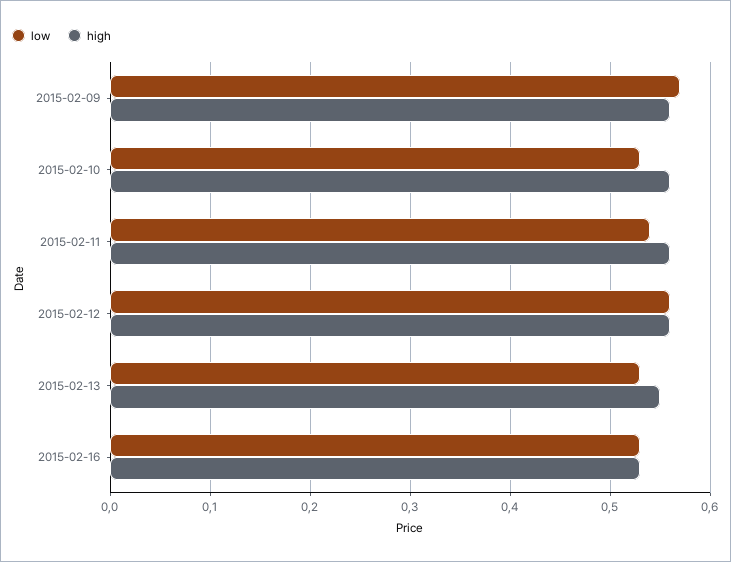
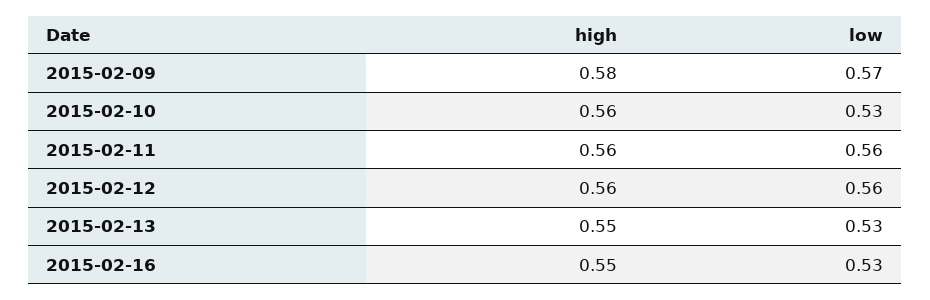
high, 2015-02-09: 0.56 -> 0.58
low, 2015-02-11: 0.54 -> 0.56
high, 2015-02-16: 0.53 -> 0.55

